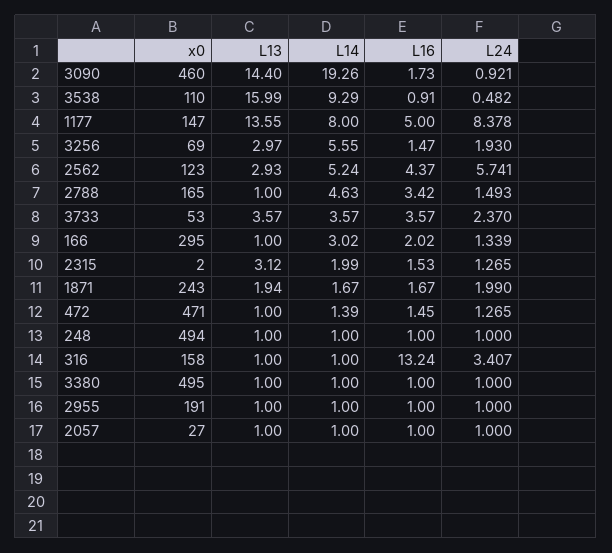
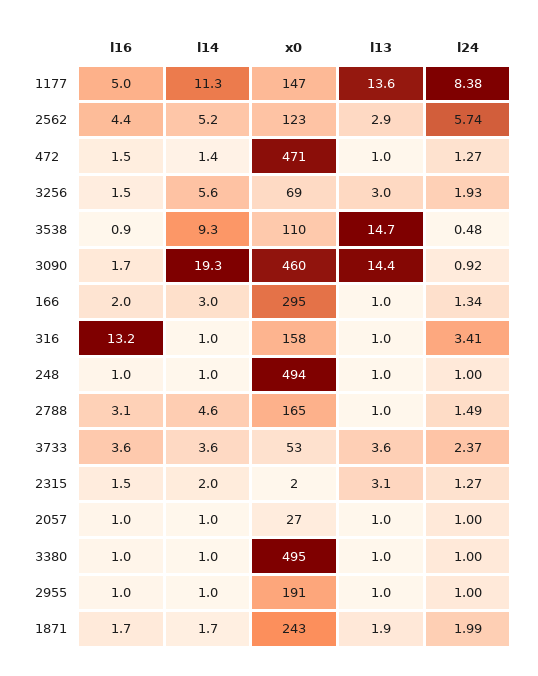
L13, 3538: 15.99 -> 14.7
L14, 1177: 8 -> 11.3
L16, 2788: 3.42 -> 3.1

